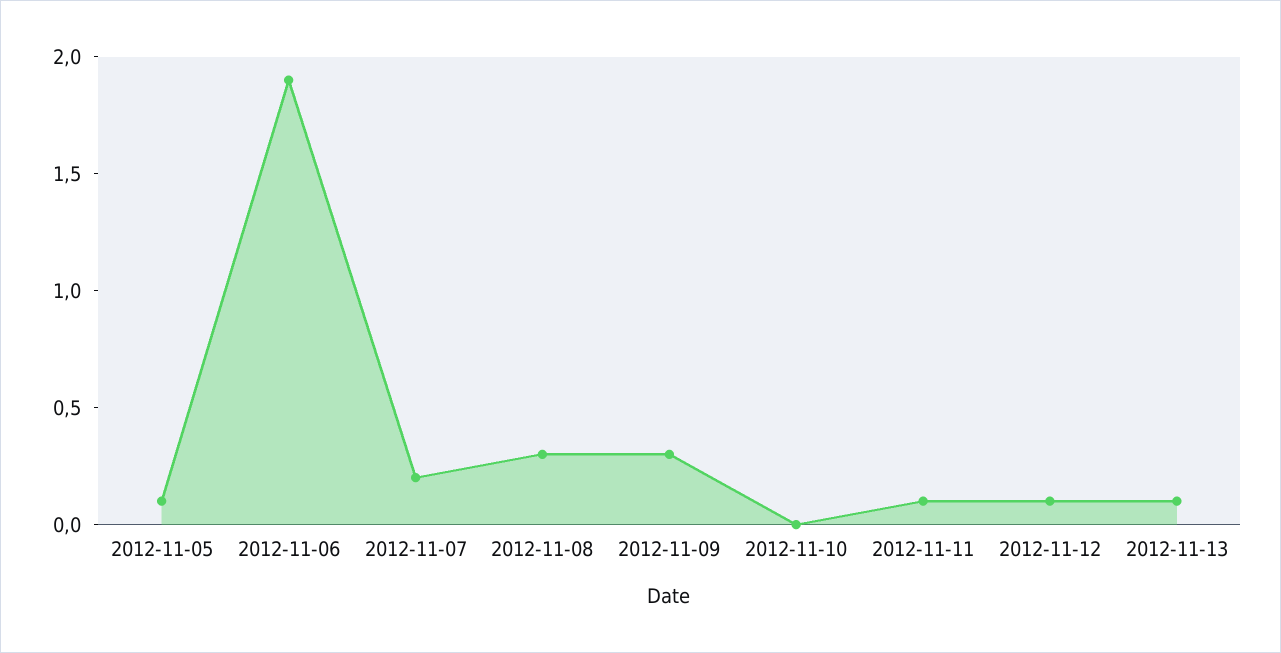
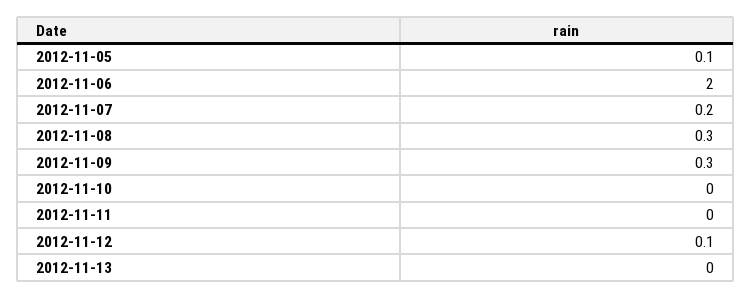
2012-11-06: 1.9 -> 2
2012-11-11: 0.1 -> 0
2012-11-13: 0.1 -> 0

